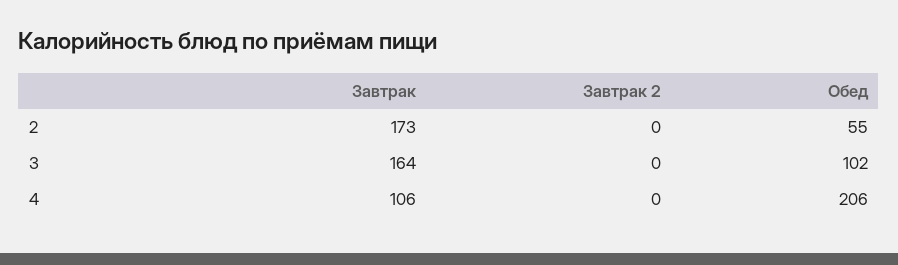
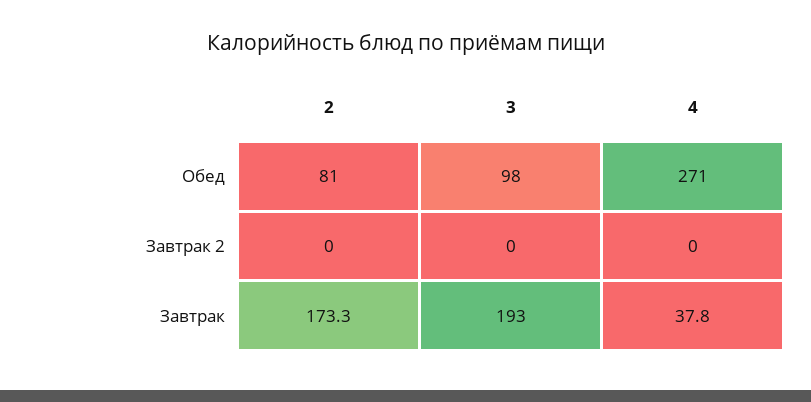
Обед, 2: 55 -> 81
Завтрак, 3: 164 -> 193
Обед, 3: 102 -> 98
Завтрак, 4: 106 -> 37.8
Обед, 4: 206 -> 271

